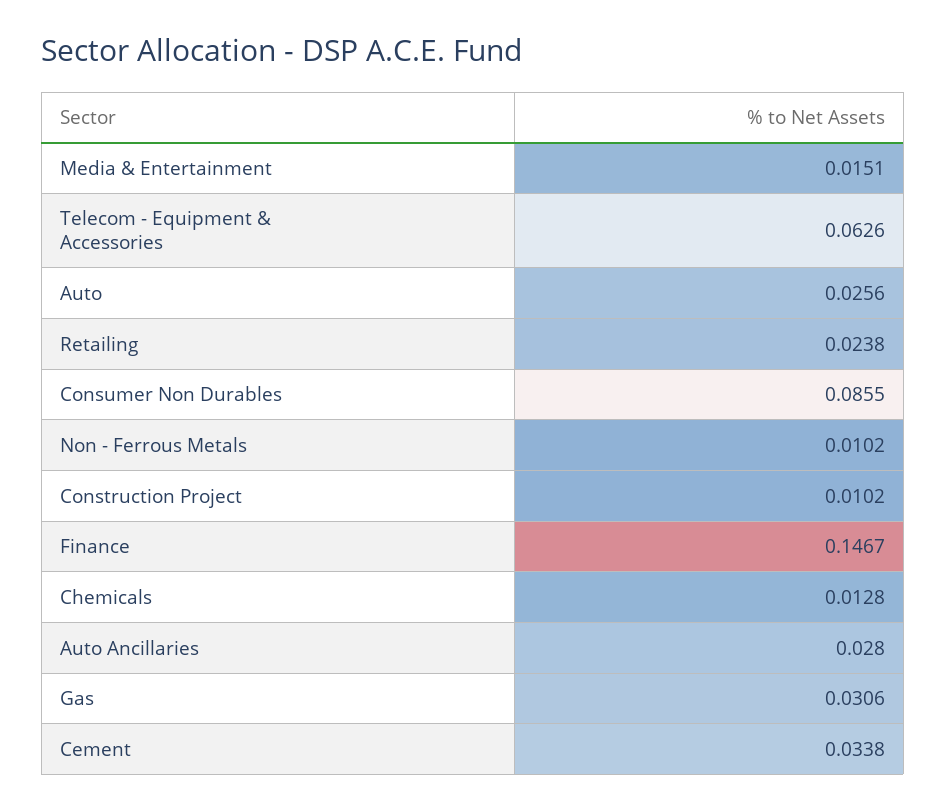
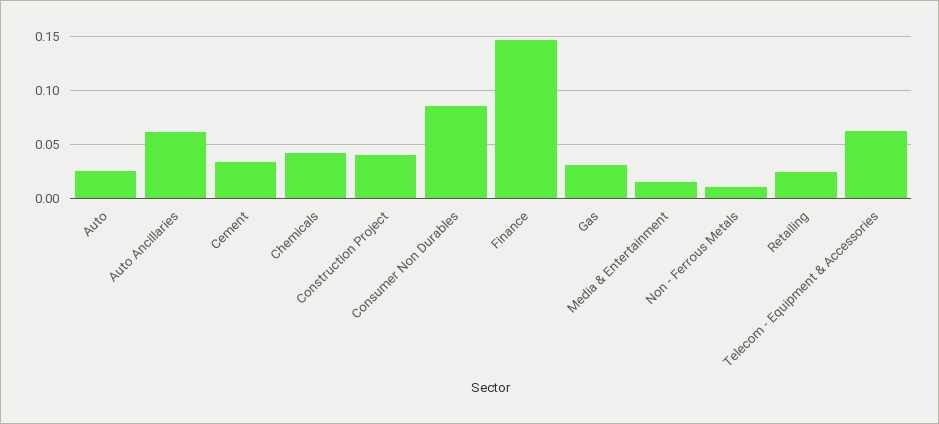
Construction Project: 0.0102 -> 0.04
Chemicals: 0.0128 -> 0.04
Auto Ancillaries: 0.028 -> 0.06

